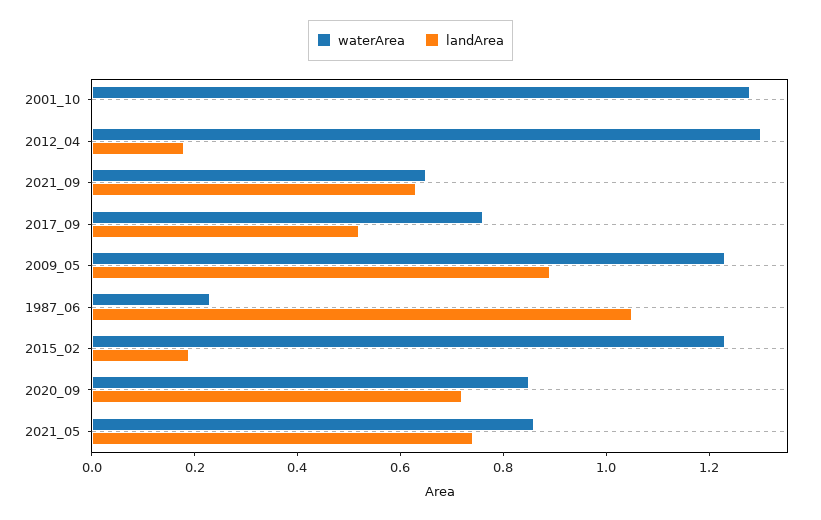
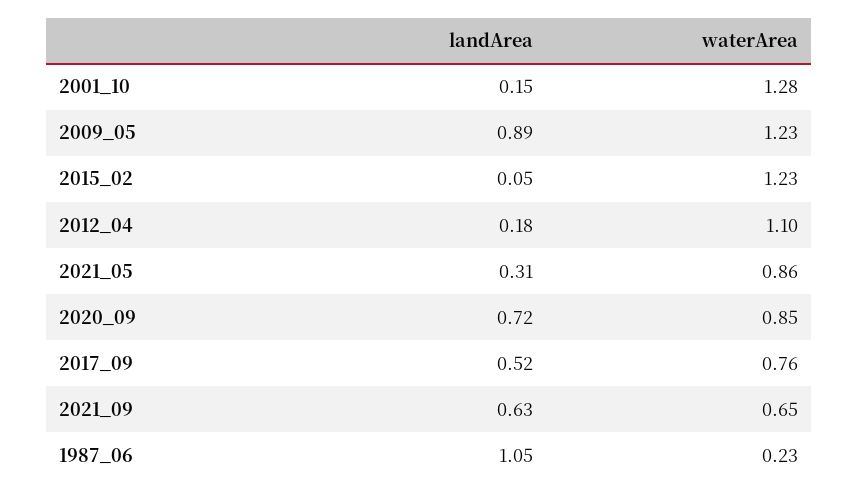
landArea, 2001_10: 0 -> 0.15
waterArea, 2012_04: 1.3 -> 1.1
landArea, 2015_02: 0.2 -> 0.05
landArea, 2021_05: 0.75 -> 0.31

